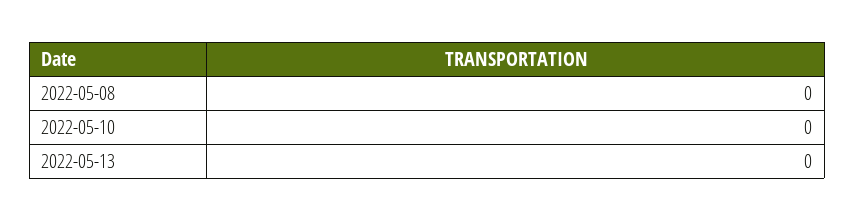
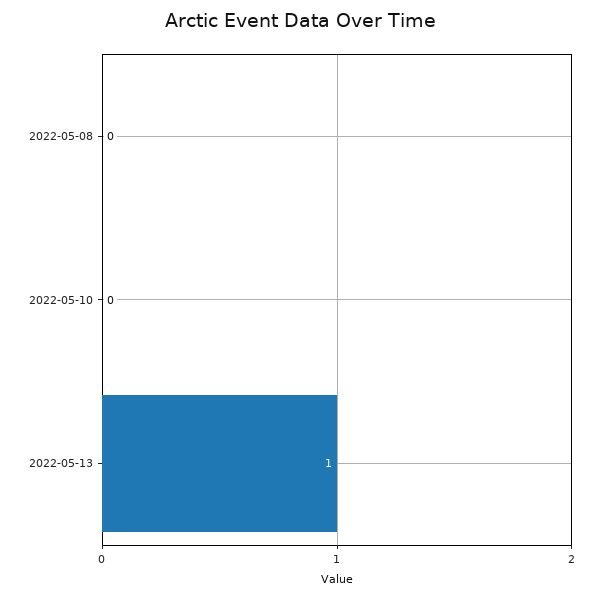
2022-05-13: 0 -> 1

